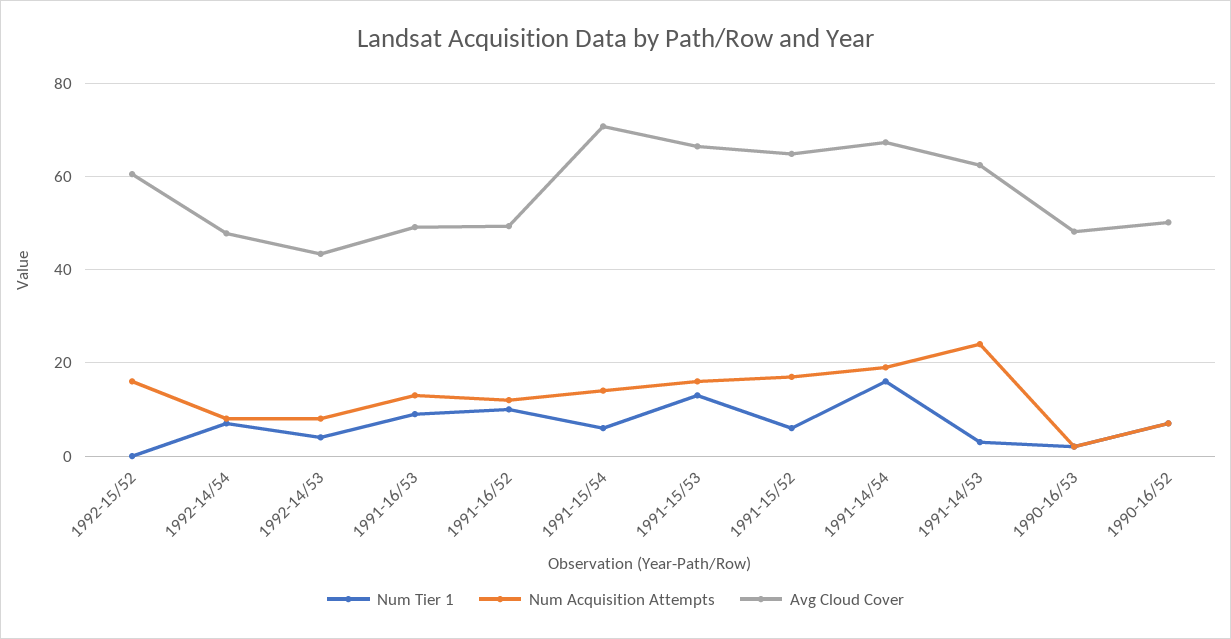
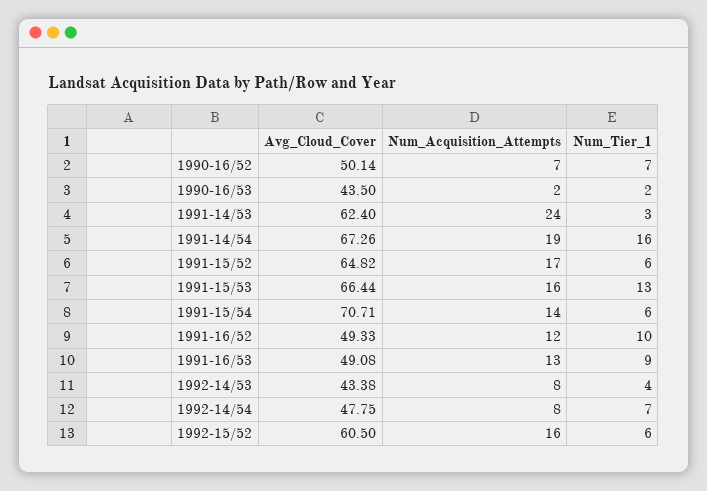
Num Tier 1, 1992-15/52: 0 -> 6
Avg Cloud Cover, 1990-16/53: 48 -> 43.5

